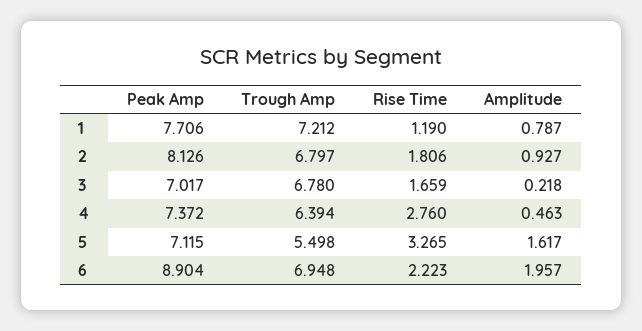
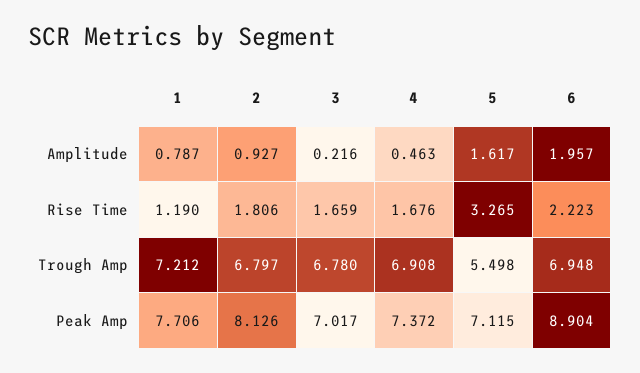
Amplitude, 3: 0.218 -> 0.216
Trough Amp, 4: 6.394 -> 6.908
Rise Time, 4: 2.76 -> 1.676

